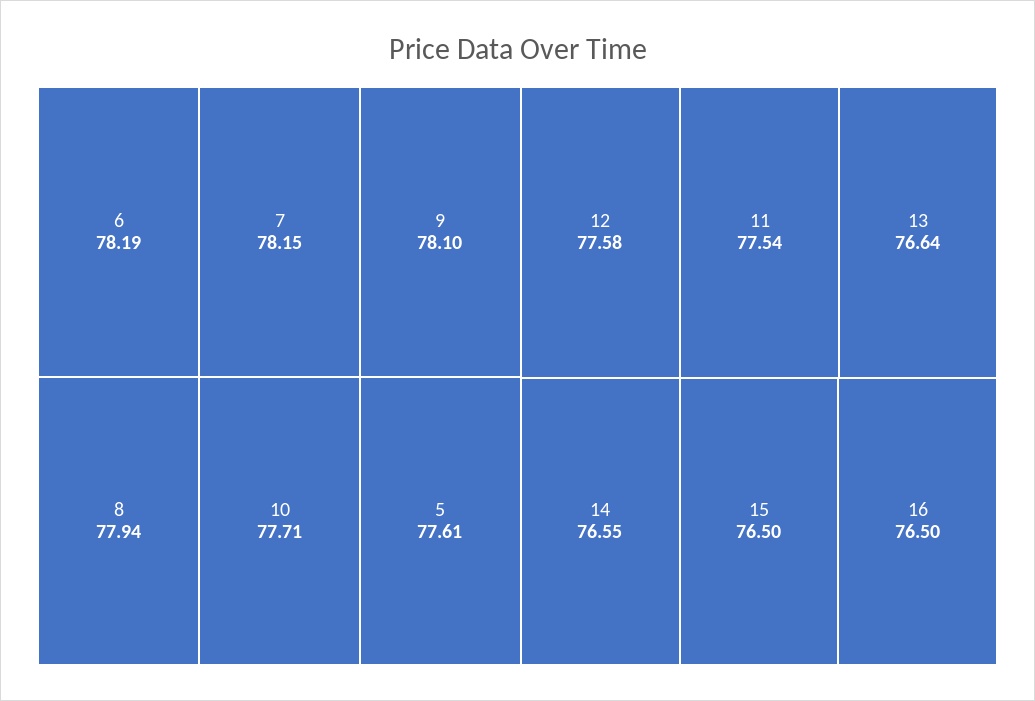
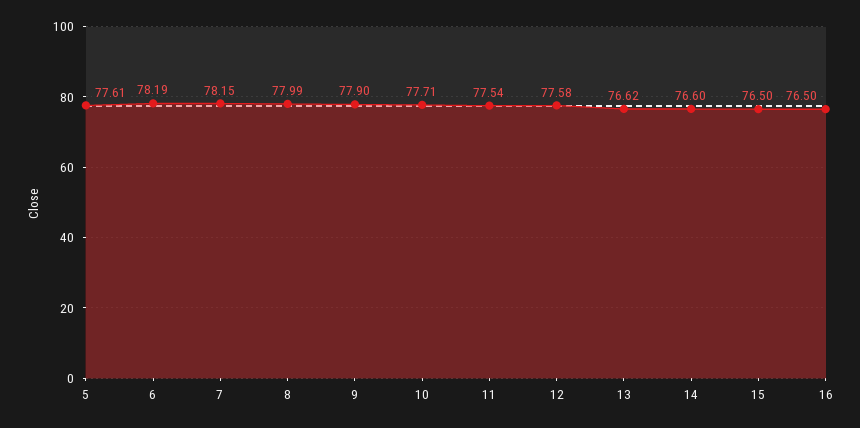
9: 78.1 -> 77.9
8: 77.94 -> 77.99
13: 76.64 -> 76.62
14: 76.55 -> 76.6

